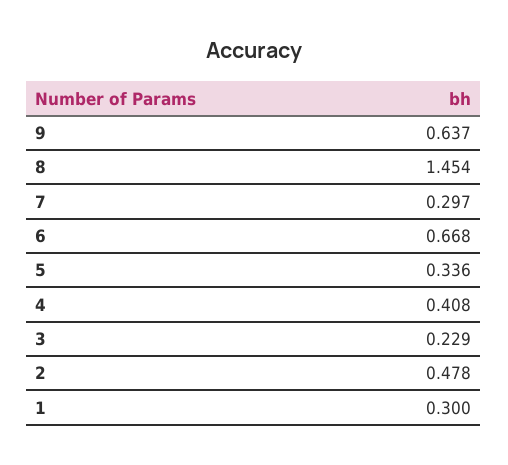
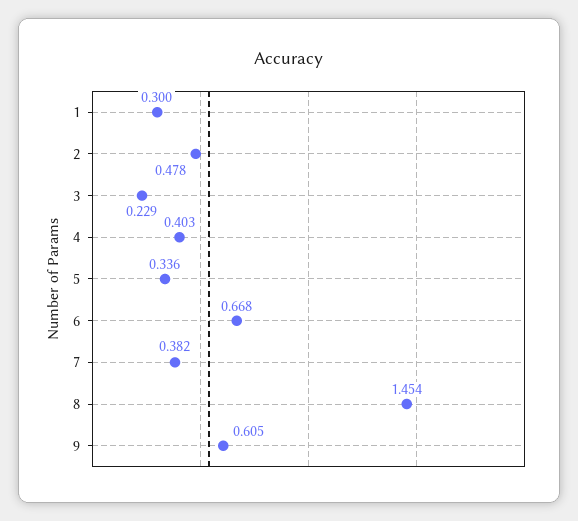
9: 0.637 -> 0.605
7: 0.297 -> 0.382
4: 0.408 -> 0.403

